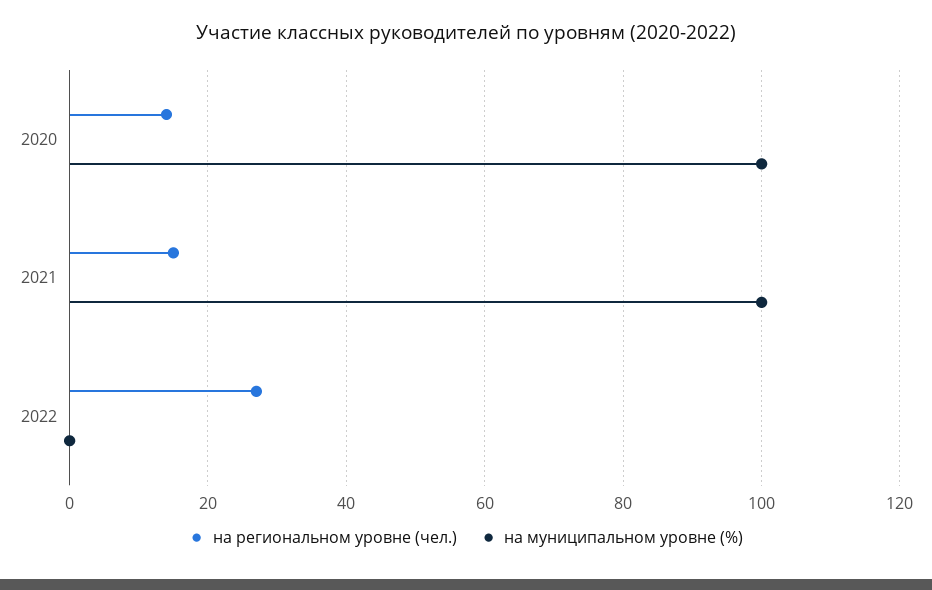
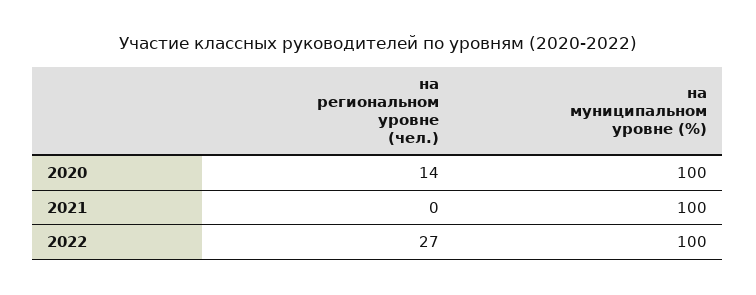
на региональном уровне (чел.), 2021: 15 -> 0
на муниципальном уровне (%), 2022: 0 -> 100

